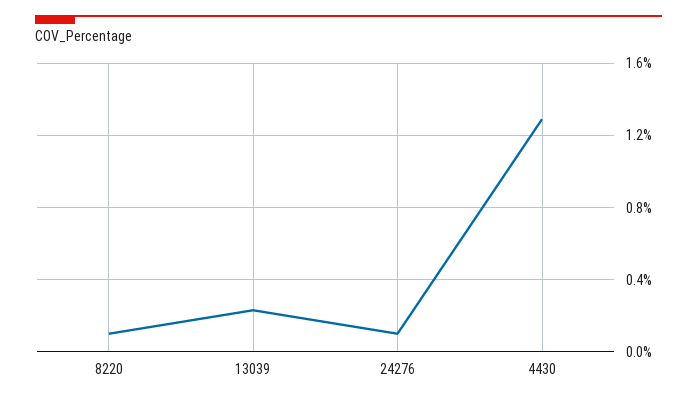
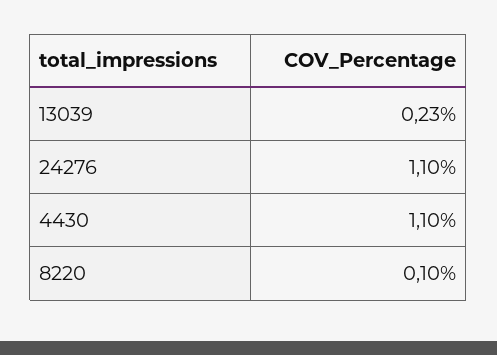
24276: 0.1 -> 1.1
4430: 1.3 -> 1.1

